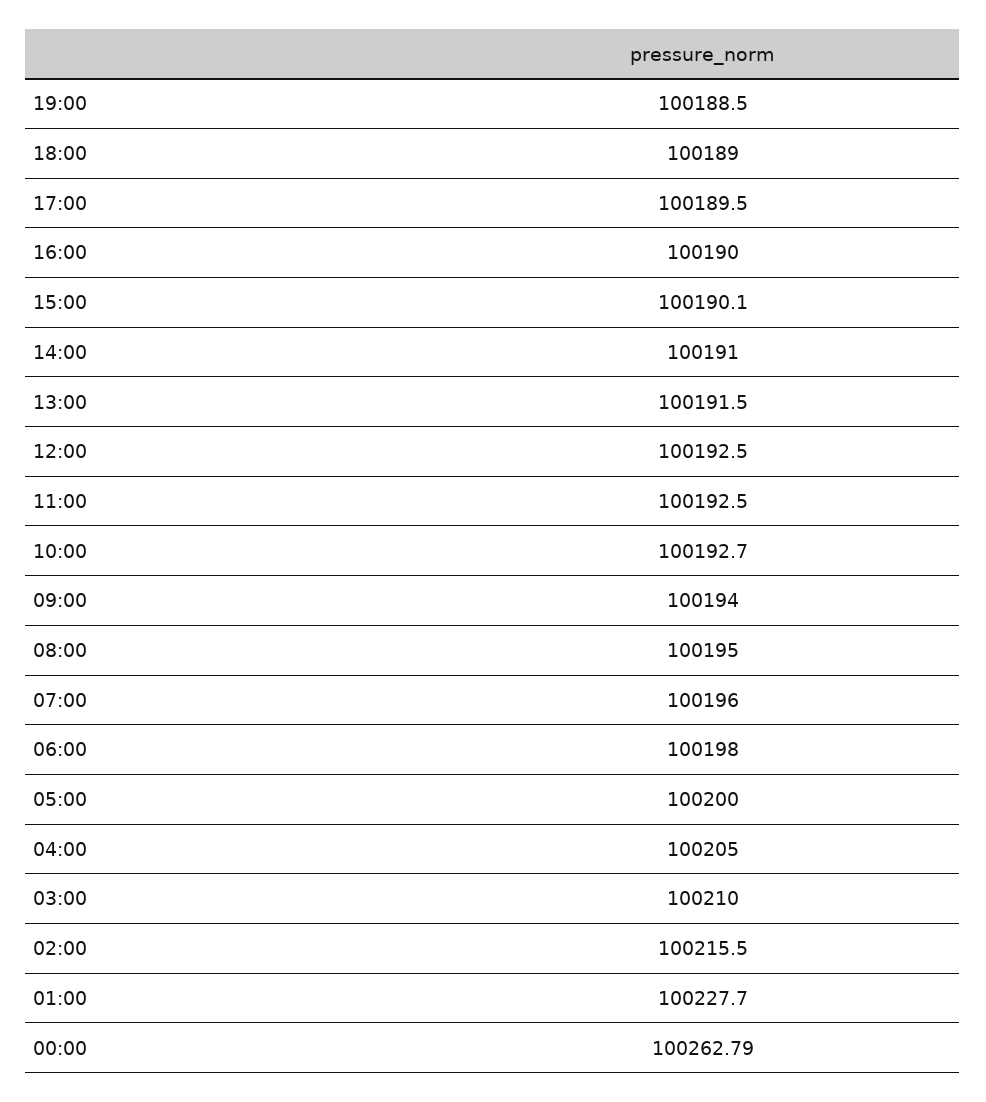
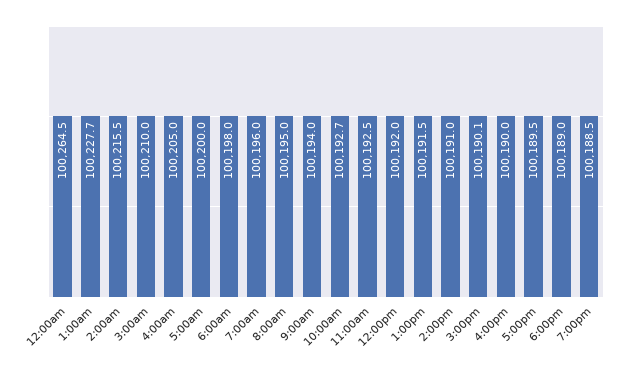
12:00: 100192.5 -> 100192
00:00: 100262.79 -> 100264.5

